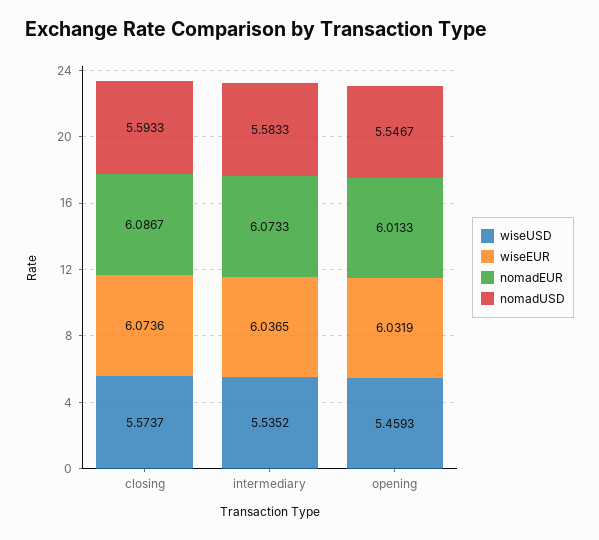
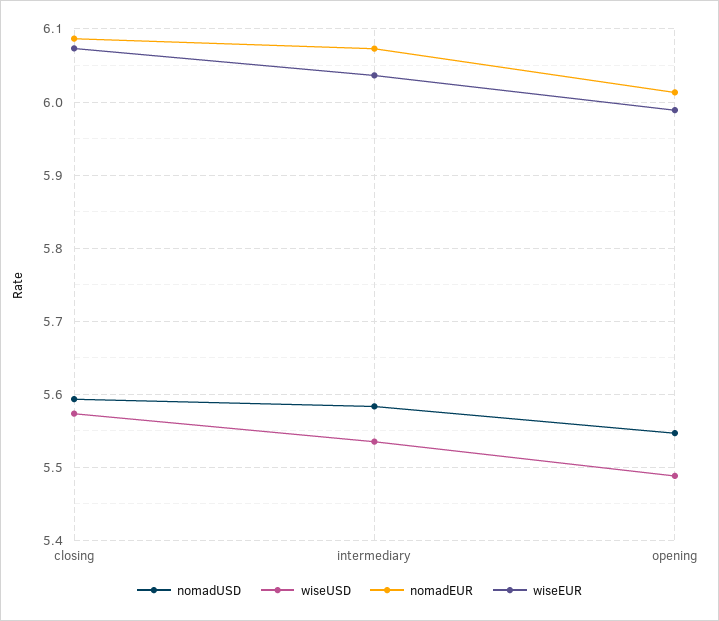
wiseUSD, opening: 5.4593 -> 5.49
wiseEUR, opening: 6.0319 -> 5.99

